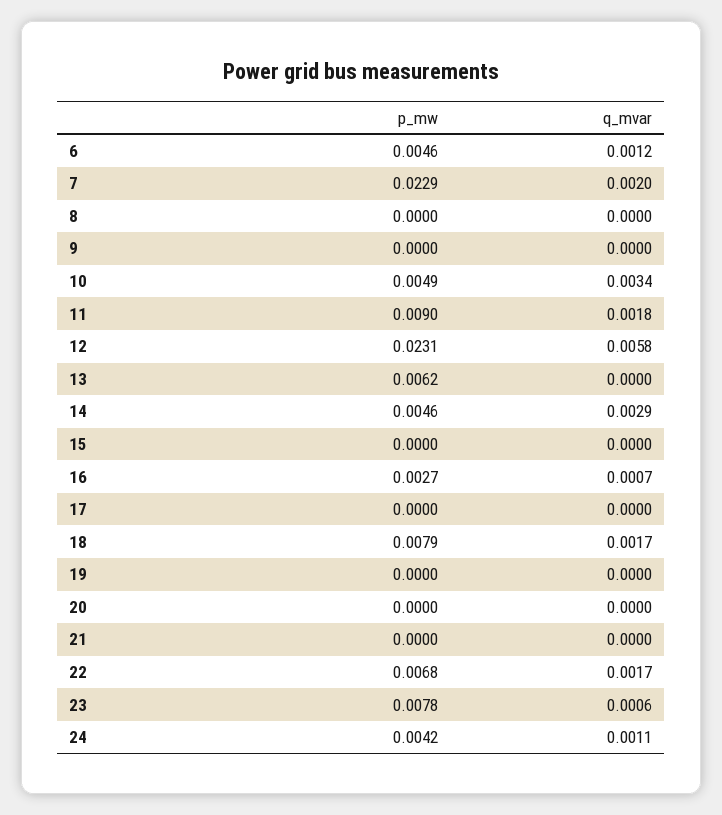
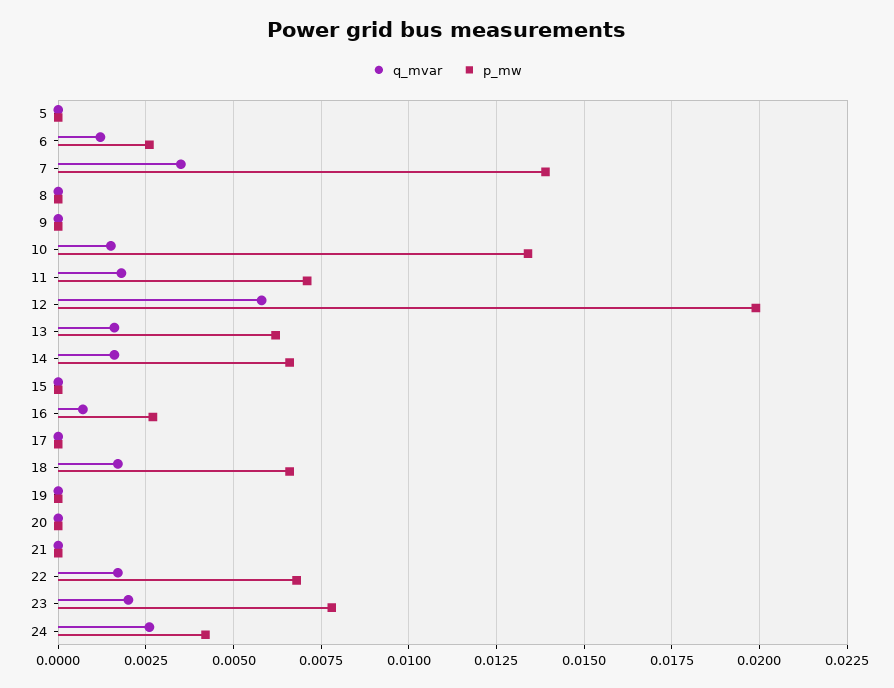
p_mw, 6: 0.0046 -> 0.0025
p_mw, 7: 0.0229 -> 0.014
q_mvar, 7: 0.002 -> 0.0035
p_mw, 10: 0.0049 -> 0.0135
q_mvar, 10: 0.0034 -> 0.0015
p_mw, 11: 0.009 -> 0.007
p_mw, 12: 0.0231 -> 0.02
q_mvar, 13: 0 -> 0.0015
p_mw, 14: 0.0046 -> 0.0065
q_mvar, 14: 0.0029 -> 0.0015
p_mw, 18: 0.0079 -> 0.0065
q_mvar, 23: 0.0006 -> 0.002
q_mvar, 24: 0.0011 -> 0.0025
q_mvar, 5: none -> 0
p_mw, 5: none -> 0

